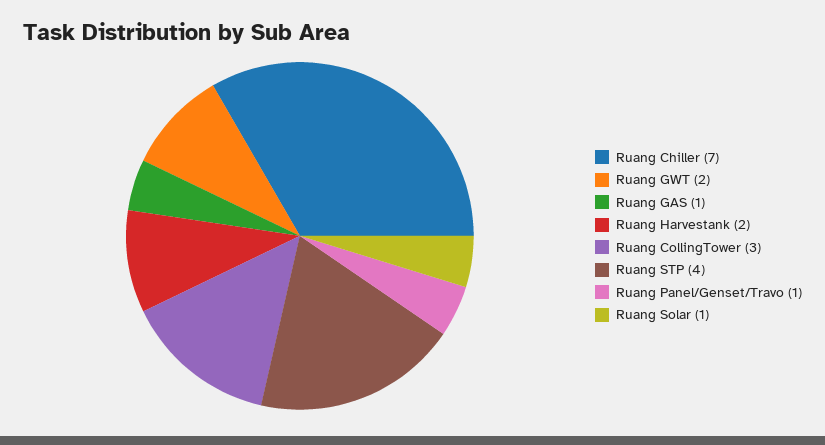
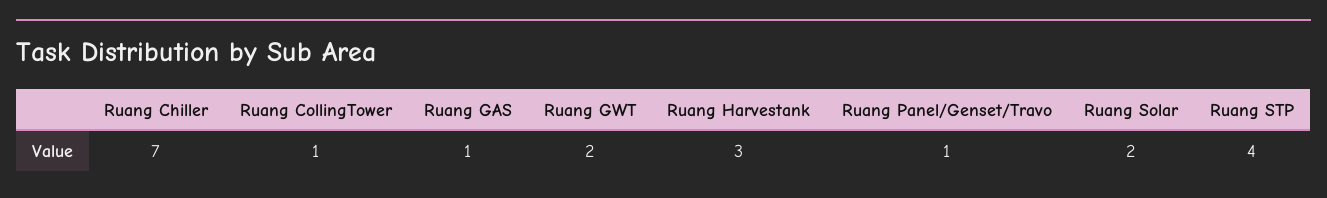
Ruang Harvestank: 2 -> 3
Ruang CollingTower: 3 -> 1
Ruang Solar: 1 -> 2

